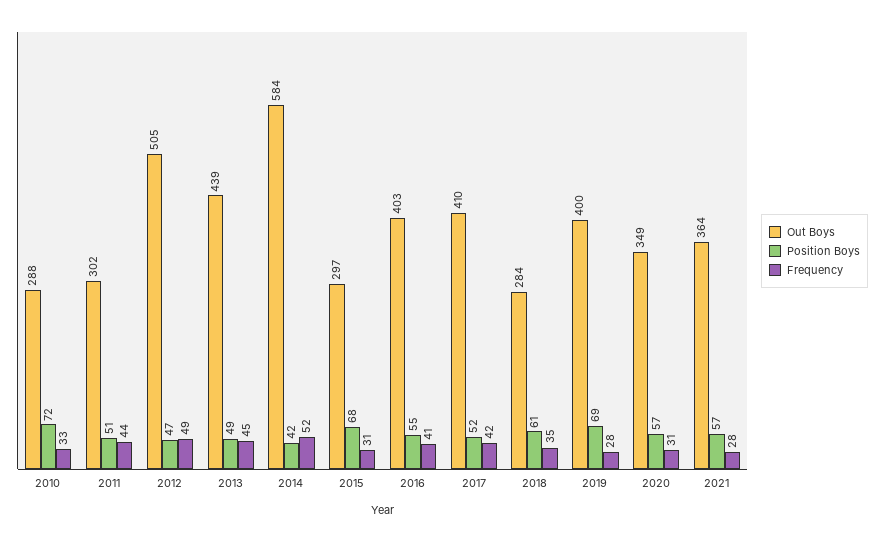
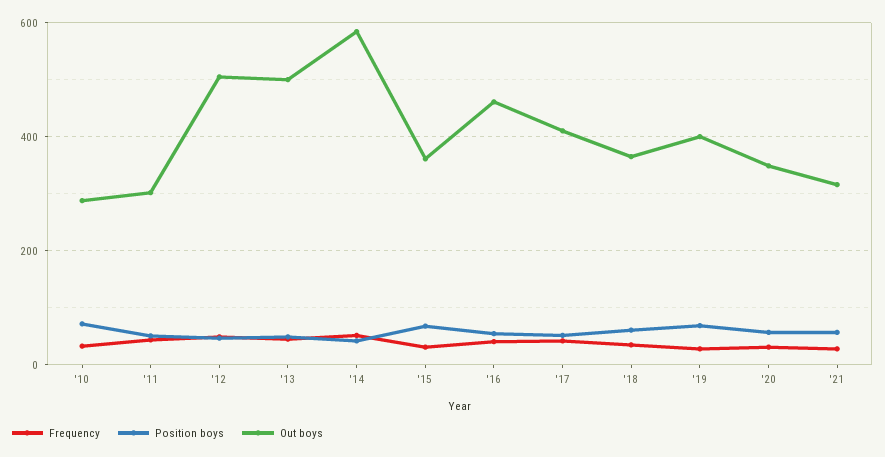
Out Boys, 2013: 439 -> 500
Out Boys, 2015: 297 -> 360
Out Boys, 2016: 403 -> 460
Out Boys, 2018: 284 -> 360
Out Boys, 2021: 364 -> 320

